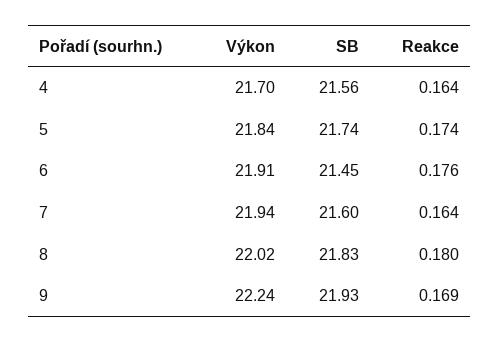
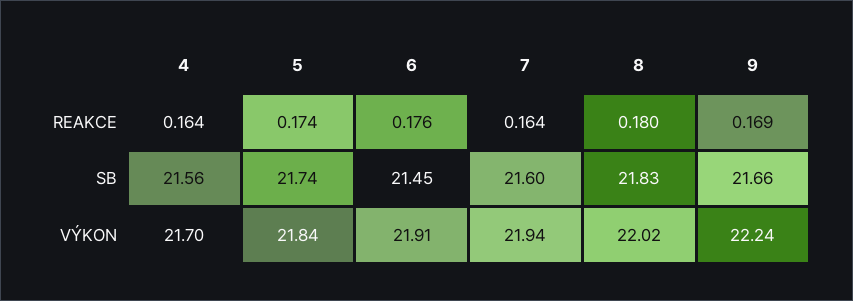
SB, 9: 21.93 -> 21.66

